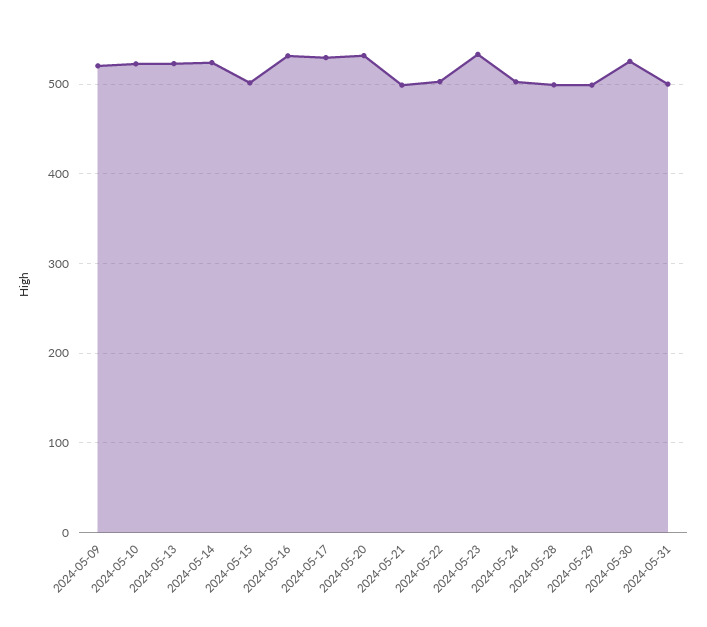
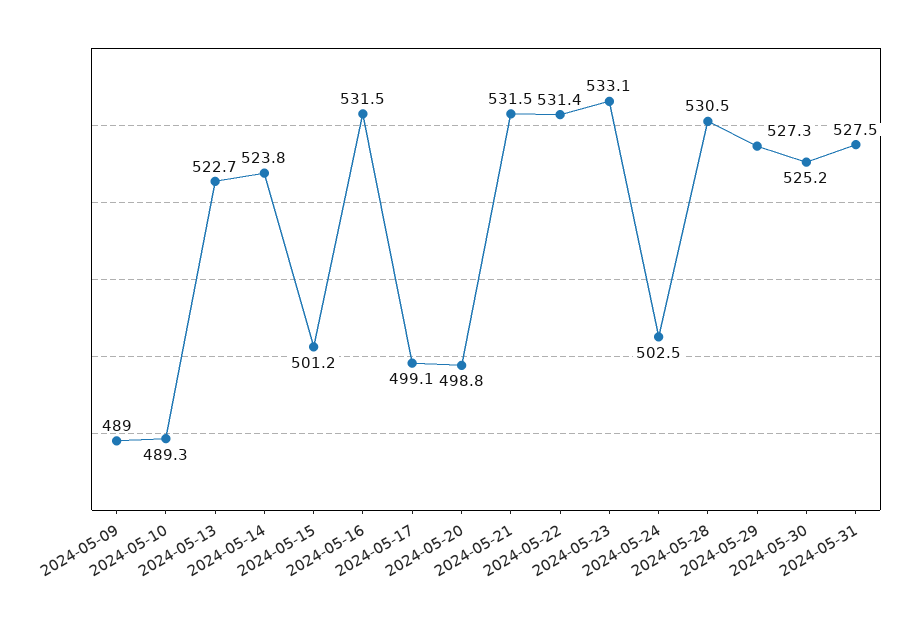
2024-05-09: 520 -> 489
2024-05-10: 520 -> 489.3
2024-05-17: 530 -> 499.1
2024-05-20: 530 -> 498.8
2024-05-21: 500 -> 531.5
2024-05-22: 500 -> 531.4
2024-05-28: 500 -> 530.5
2024-05-29: 500 -> 527.3
2024-05-31: 500 -> 527.5

